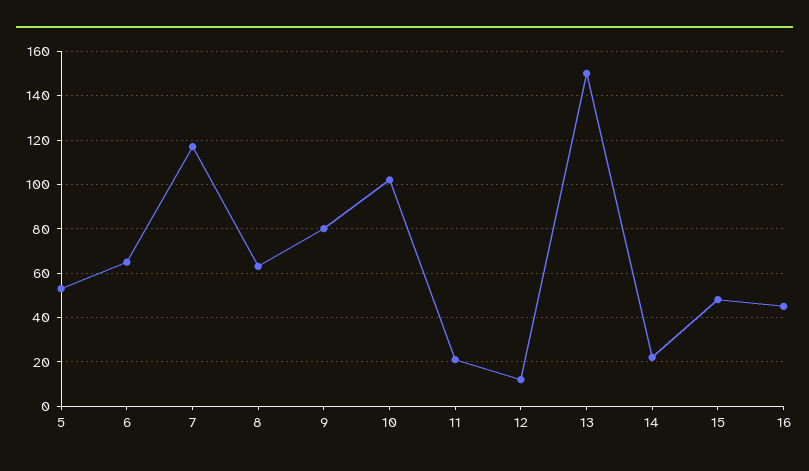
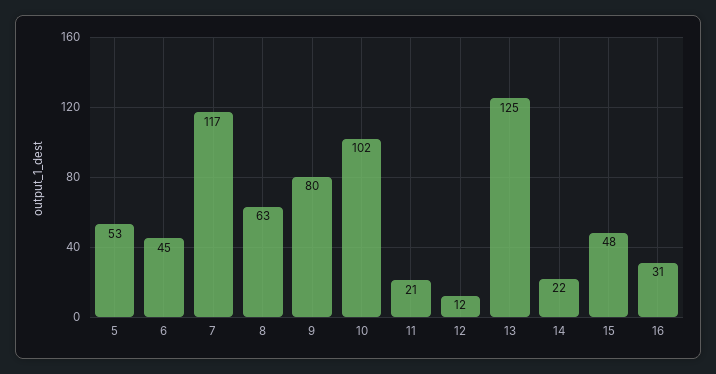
6: 65 -> 45
13: 150 -> 125
16: 45 -> 31

